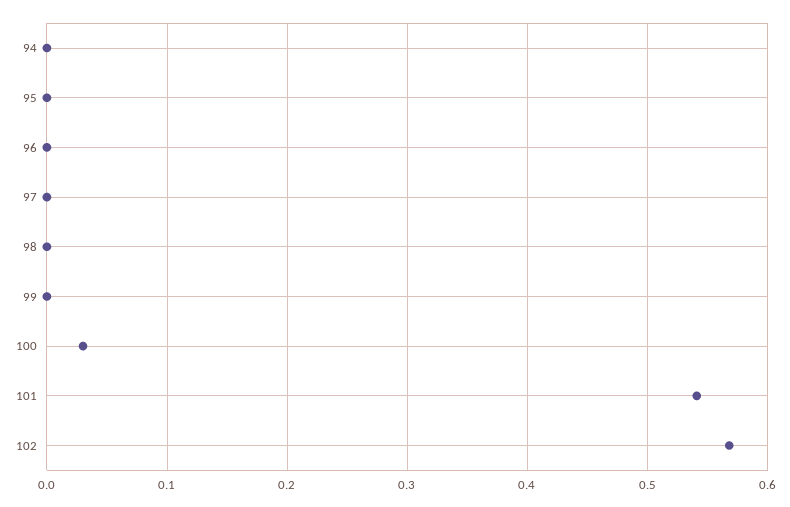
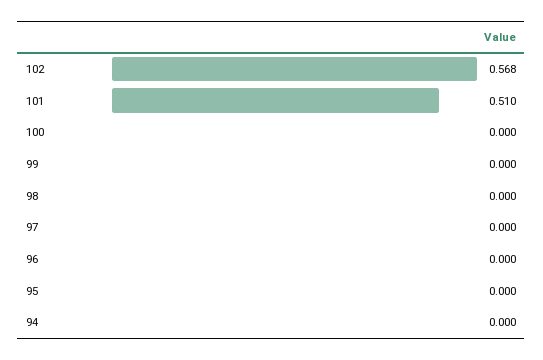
100: 0.03 -> 0
101: 0.54 -> 0.51

